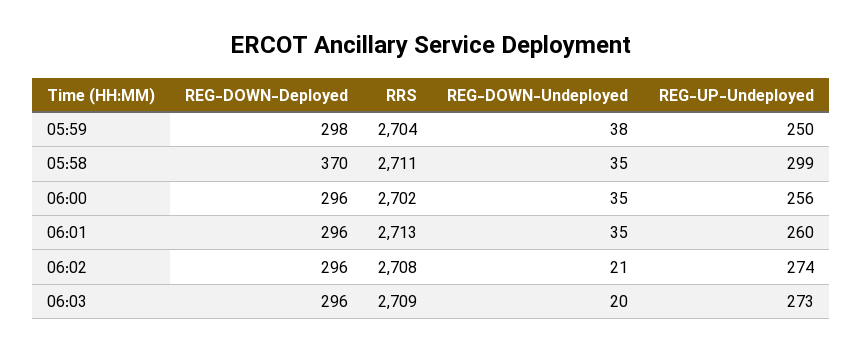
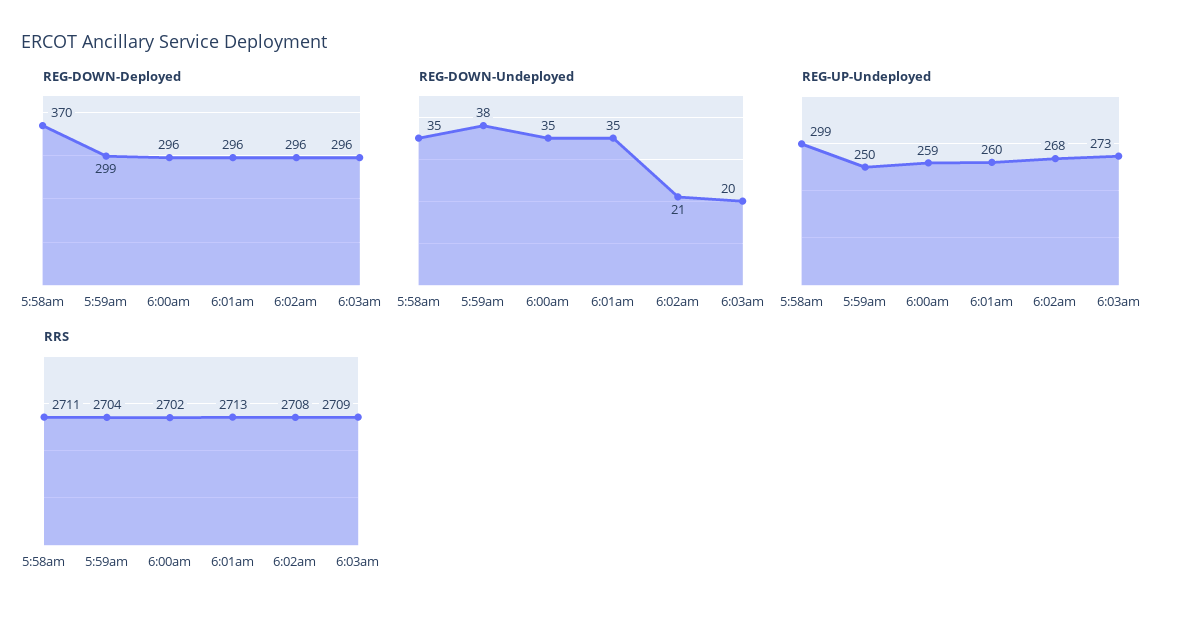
REG-DOWN-Deployed, 05:59: 298 -> 299
REG-UP-Undeployed, 06:00: 256 -> 259
REG-UP-Undeployed, 06:02: 274 -> 268

